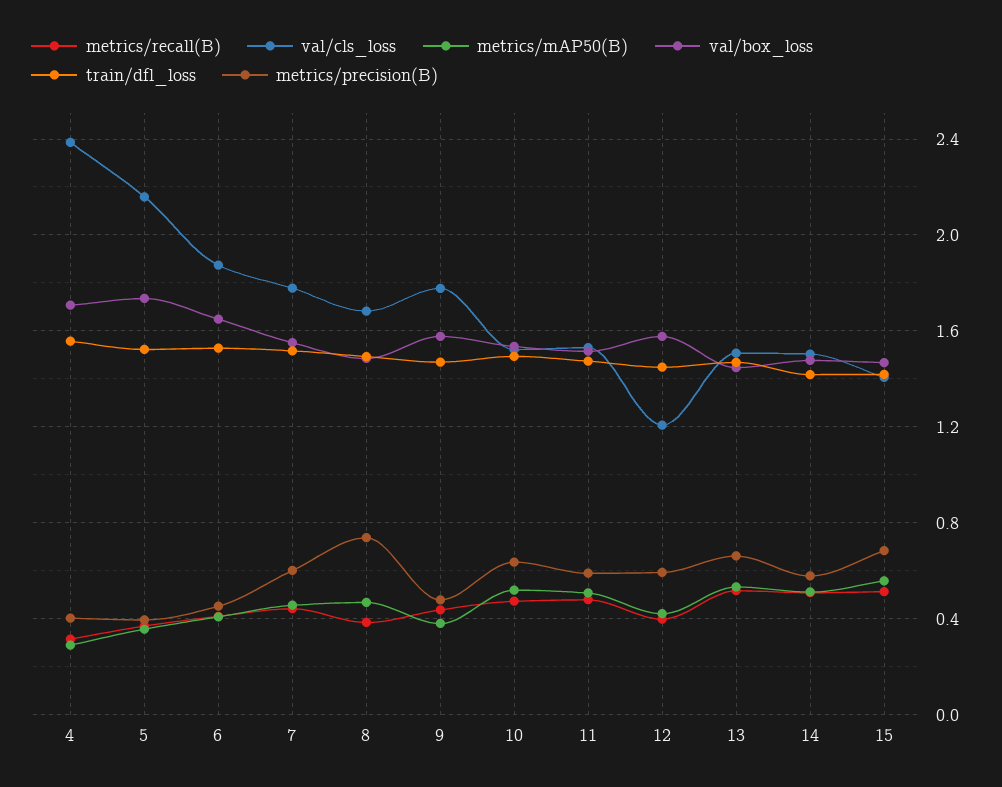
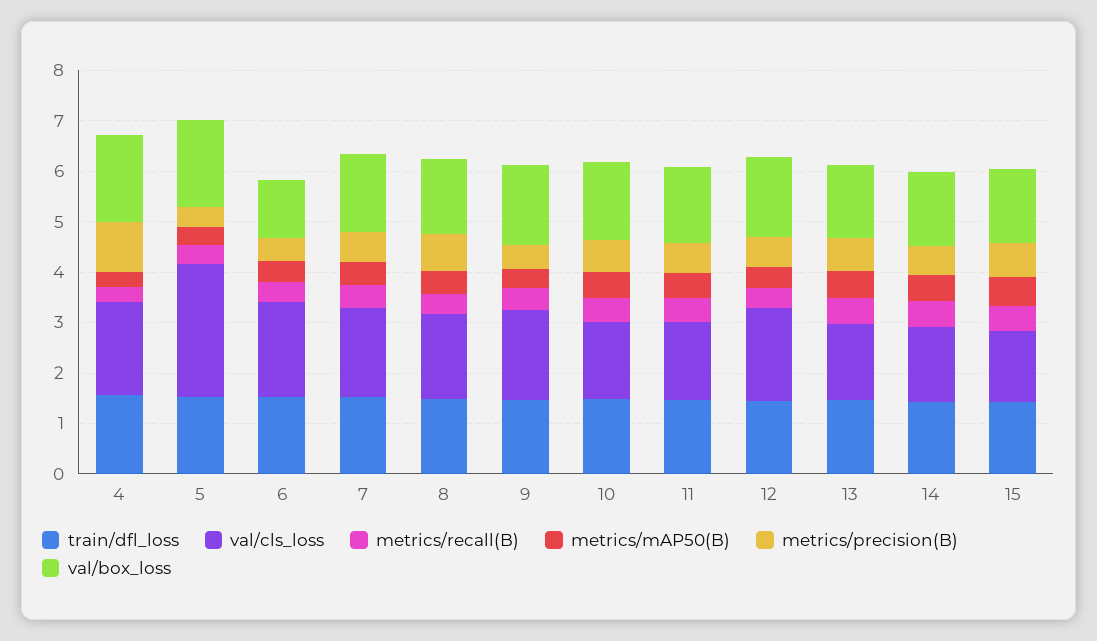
val/cls_loss, 4: 2.4 -> 1.8
metrics/precision(B), 4: 0.4 -> 1
val/cls_loss, 5: 2.15 -> 2.6
val/box_loss, 6: 1.65 -> 1.2
val/cls_loss, 12: 1.2 -> 1.8

